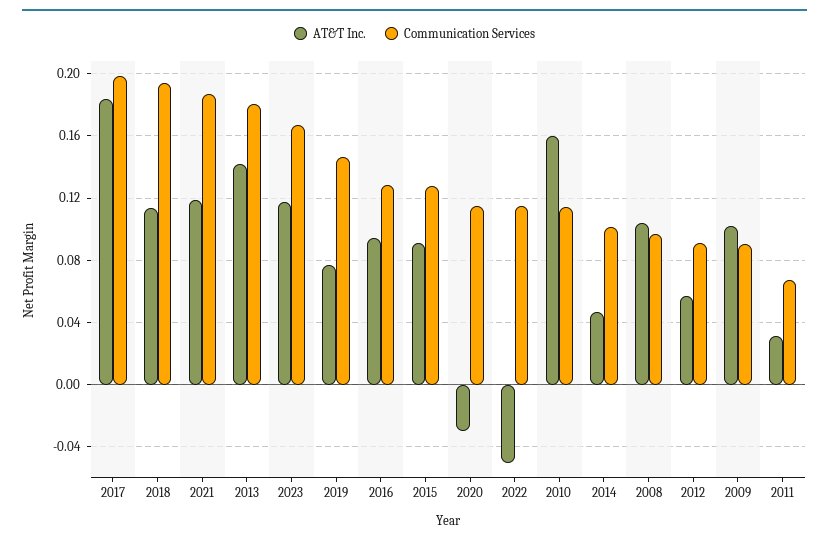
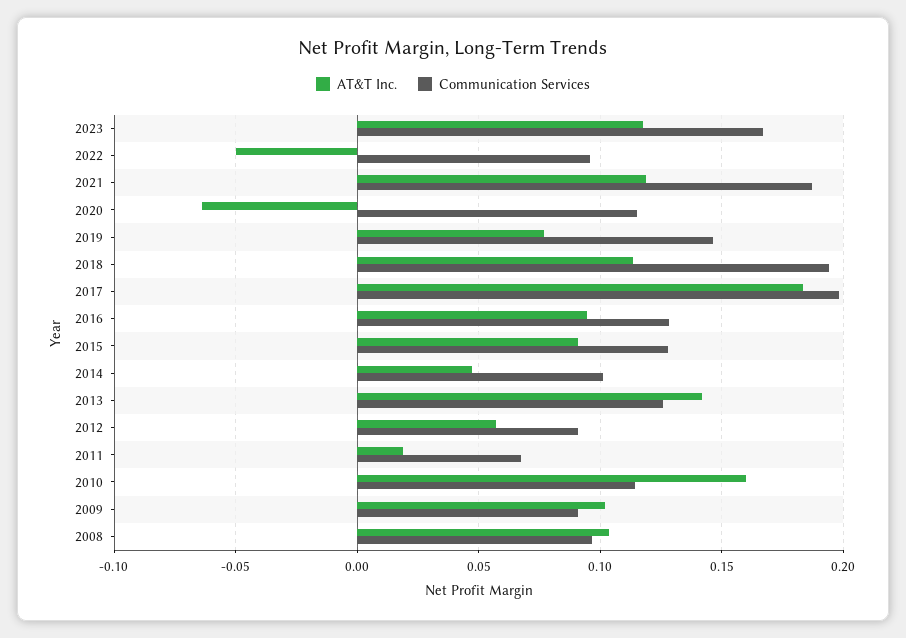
Communication Services, 2013: 0.18 -> 0.125
AT&T Inc., 2020: -0.03 -> -0.065
Communication Services, 2022: 0.115 -> 0.095
AT&T Inc., 2011: 0.03 -> 0.02

